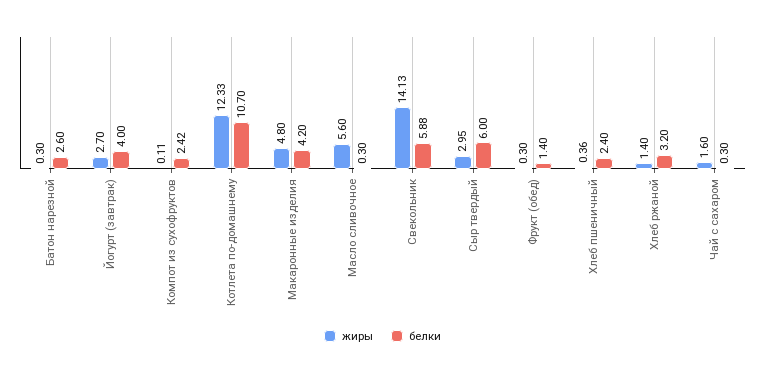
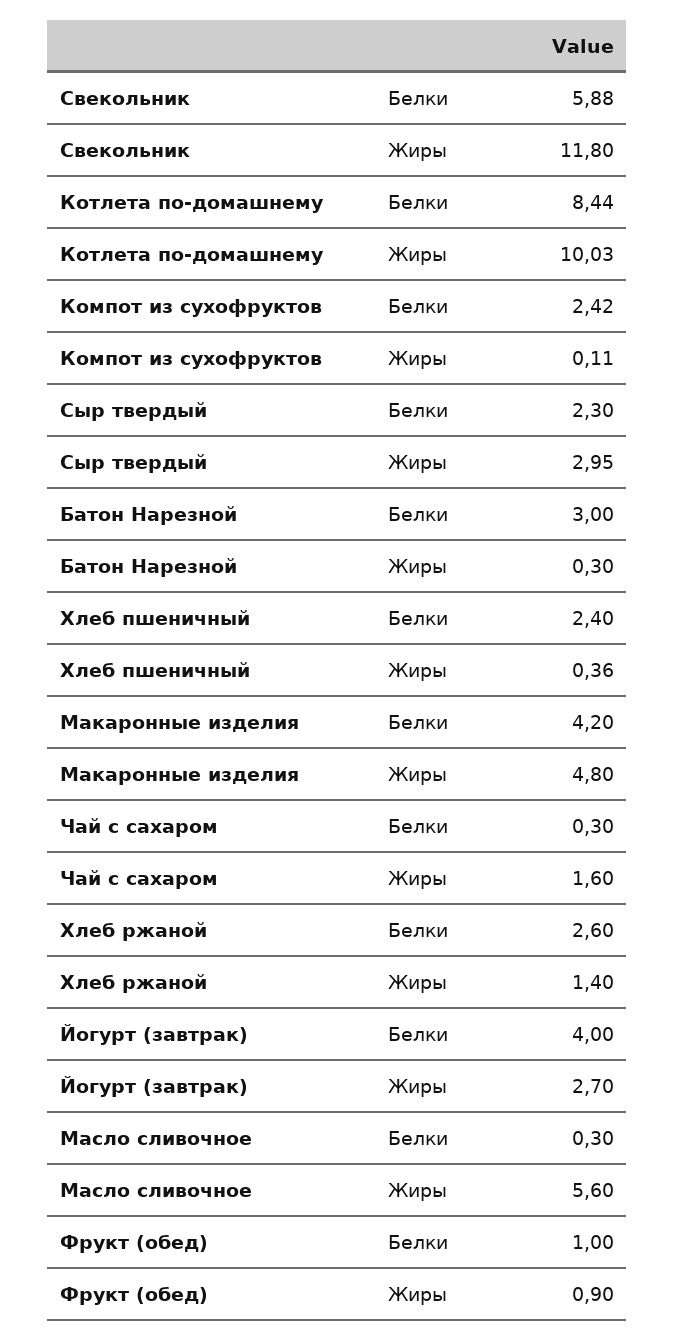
белки, Батон нарезной: 2.6 -> 3
жиры, Котлета по-домашнему: 12.33 -> 10.03
белки, Котлета по-домашнему: 10.7 -> 8.44
жиры, Свекольник: 14.13 -> 11.8
белки, Сыр твердый: 6 -> 2.3
жиры, Фрукт (обед): 0.3 -> 0.9
белки, Фрукт (обед): 1.4 -> 1
белки, Хлеб ржаной: 3.2 -> 2.6

